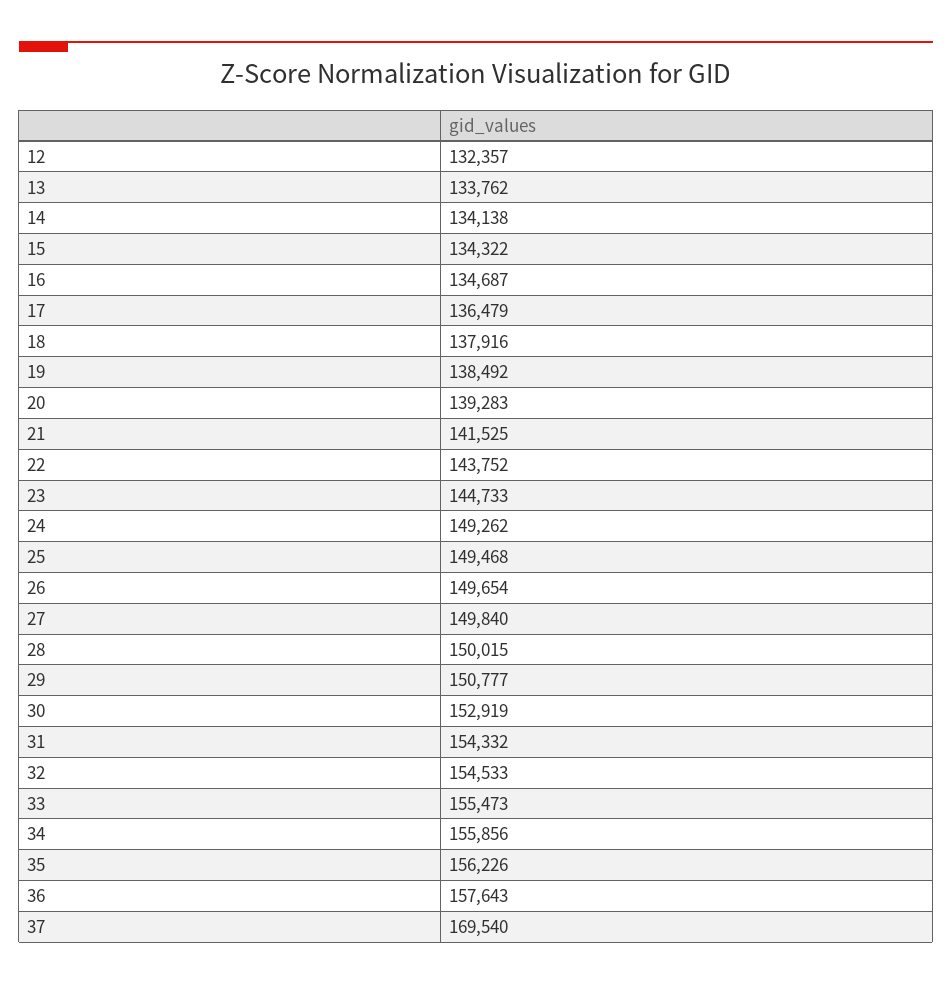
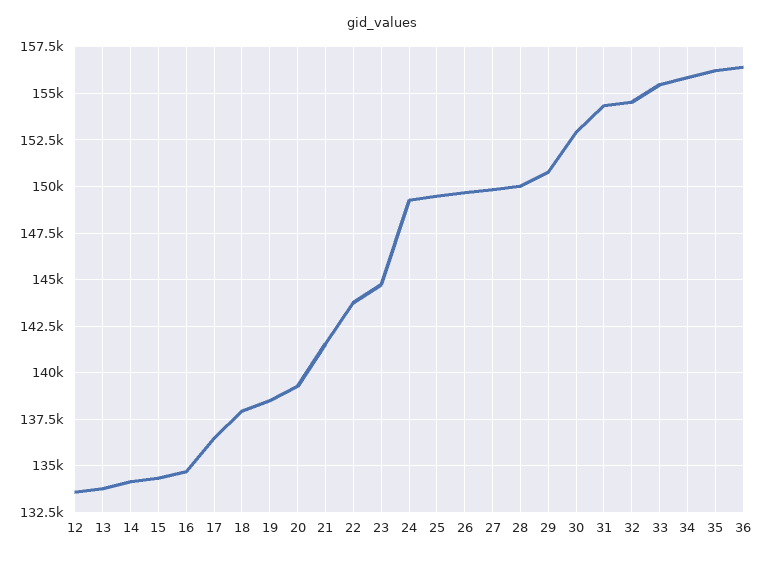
12: 132357 -> 133500
36: 157643 -> 156500
37: 169540 -> none

